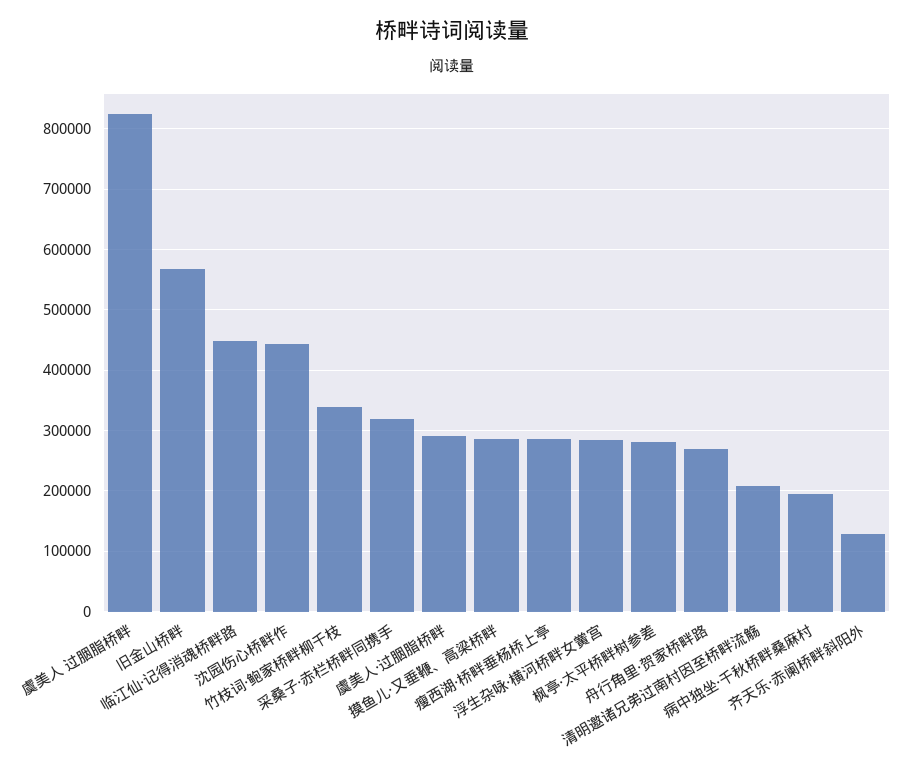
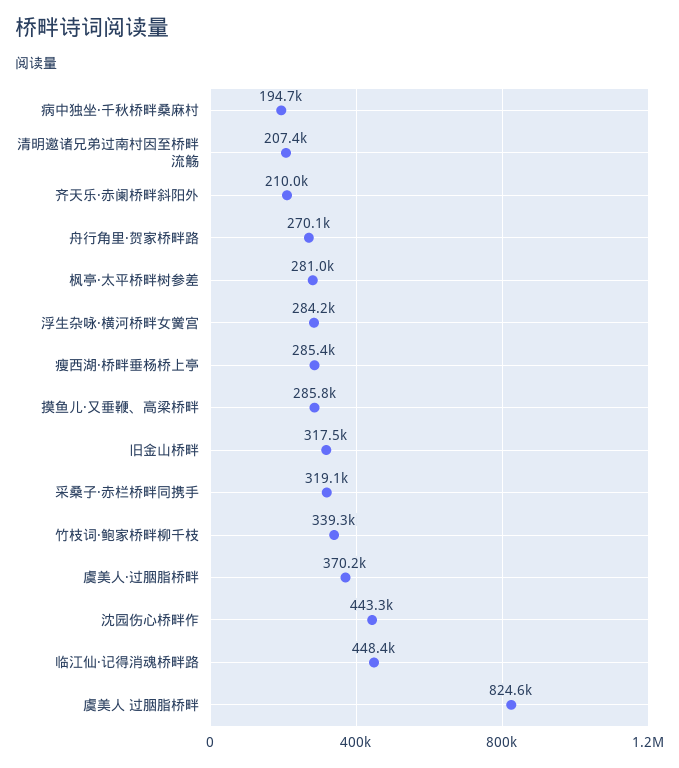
旧金山桥畔: 570000 -> 317500
虞美人·过胭脂桥畔: 290000 -> 370200
齐天乐·赤阑桥畔斜阳外: 130000 -> 210000

